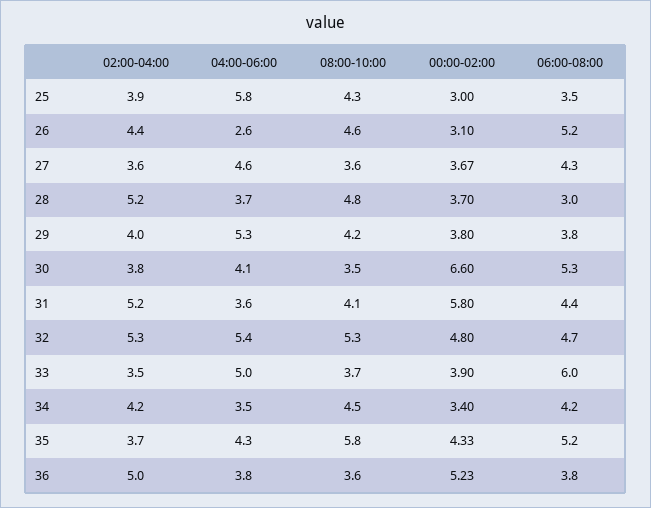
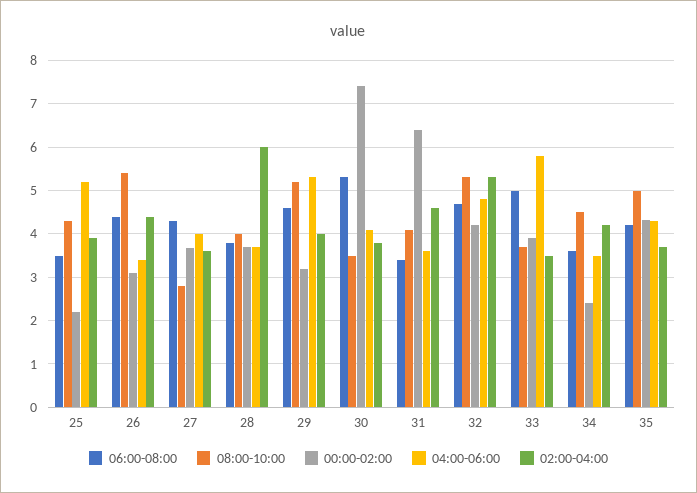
04:00-06:00, 25: 5.8 -> 5.2
00:00-02:00, 25: 3 -> 2.2
04:00-06:00, 26: 2.6 -> 3.4
08:00-10:00, 26: 4.6 -> 5.4
06:00-08:00, 26: 5.2 -> 4.4
04:00-06:00, 27: 4.6 -> 4
08:00-10:00, 27: 3.6 -> 2.8
02:00-04:00, 28: 5.2 -> 6
08:00-10:00, 28: 4.8 -> 4
06:00-08:00, 28: 3 -> 3.8
08:00-10:00, 29: 4.2 -> 5.2
00:00-02:00, 29: 3.8 -> 3.2
06:00-08:00, 29: 3.8 -> 4.6
00:00-02:00, 30: 6.6 -> 7.4
02:00-04:00, 31: 5.2 -> 4.6
00:00-02:00, 31: 5.8 -> 6.4
06:00-08:00, 31: 4.4 -> 3.4
04:00-06:00, 32: 5.4 -> 4.8
00:00-02:00, 32: 4.8 -> 4.2
04:00-06:00, 33: 5 -> 5.8
06:00-08:00, 33: 6 -> 5
00:00-02:00, 34: 3.4 -> 2.4
06:00-08:00, 34: 4.2 -> 3.6
08:00-10:00, 35: 5.8 -> 5
06:00-08:00, 35: 5.2 -> 4.2
02:00-04:00, 36: 5 -> none
04:00-06:00, 36: 3.8 -> none
08:00-10:00, 36: 3.6 -> none
00:00-02:00, 36: 5.23 -> none
06:00-08:00, 36: 3.8 -> none

